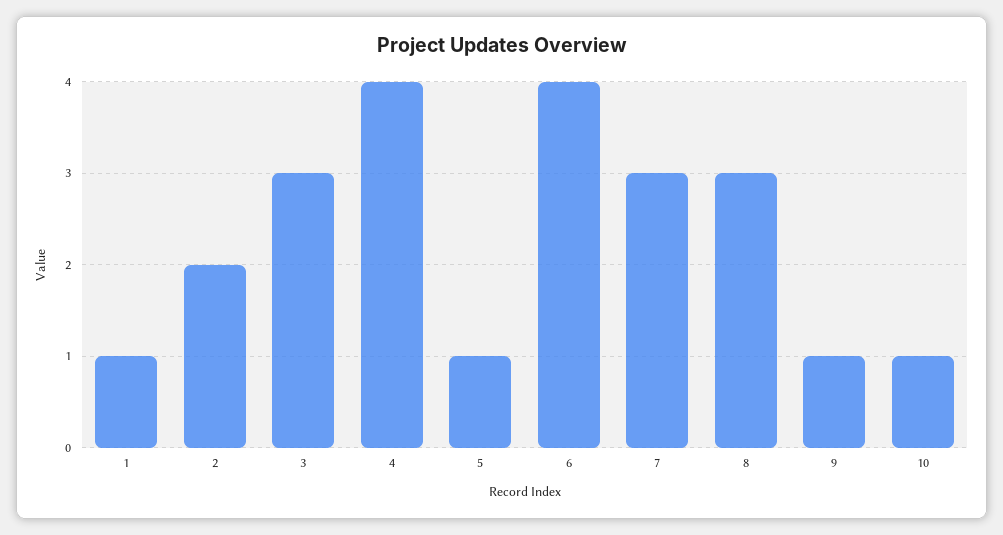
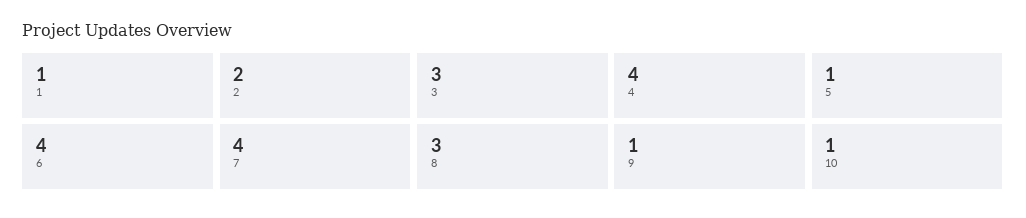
7: 3 -> 4

